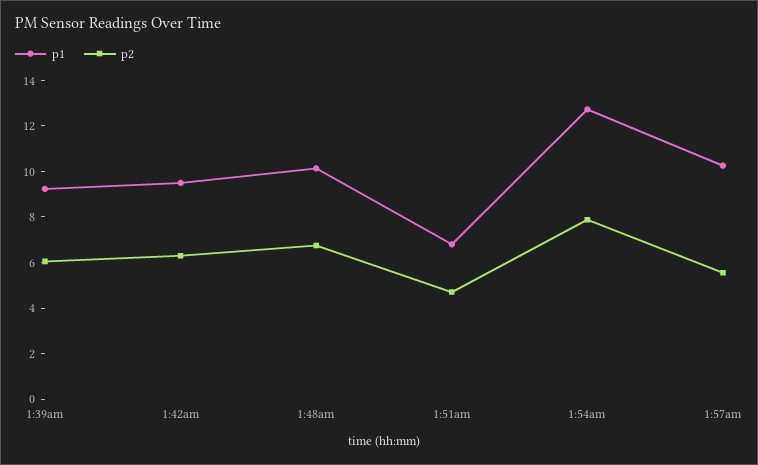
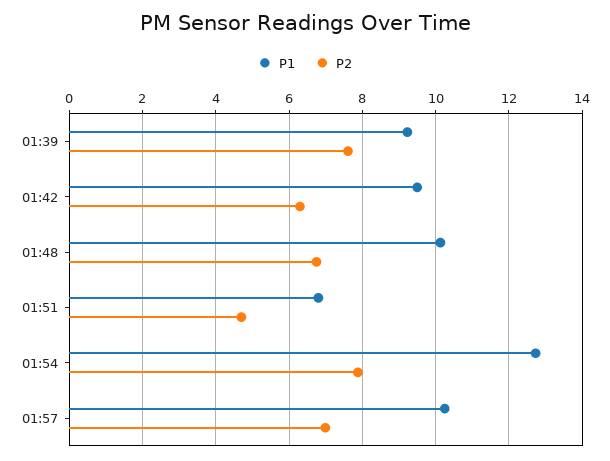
p2, 1:39am: 6 -> 7.6
p2, 1:57am: 5.5 -> 7

